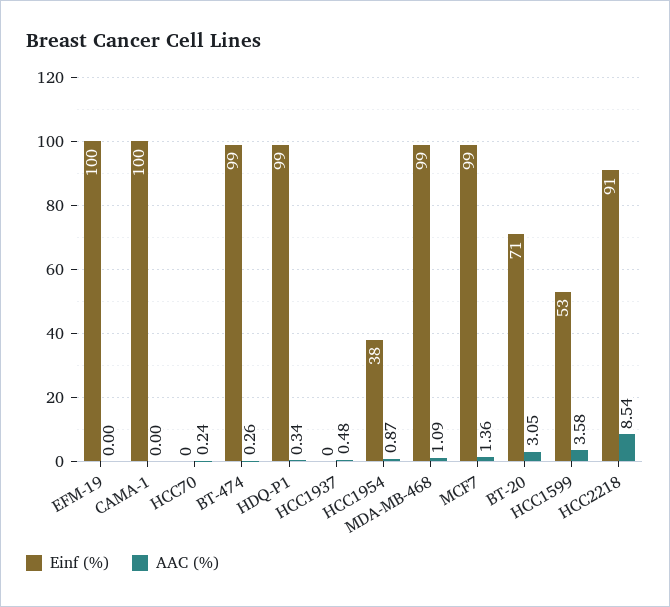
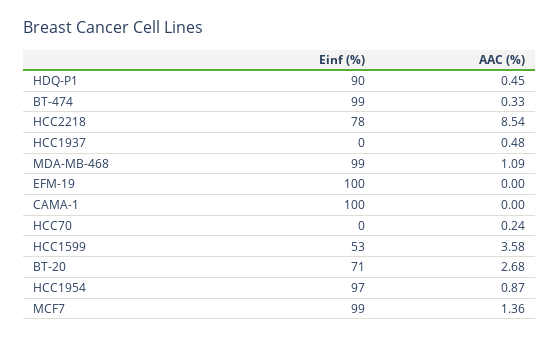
AAC (%), BT-474: 0.26 -> 0.33
Einf (%), HDQ-P1: 99 -> 90
AAC (%), HDQ-P1: 0.34 -> 0.45
Einf (%), HCC1954: 38 -> 97
AAC (%), BT-20: 3.05 -> 2.68
Einf (%), HCC2218: 91 -> 78

